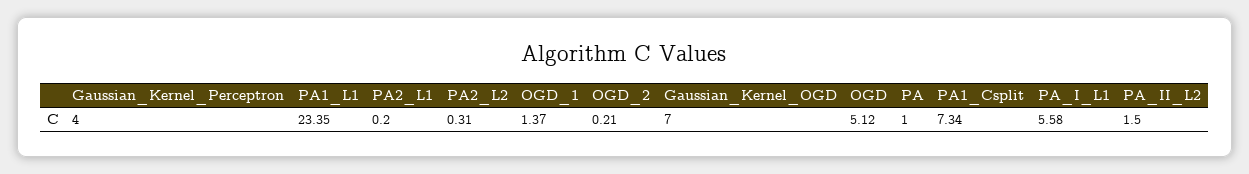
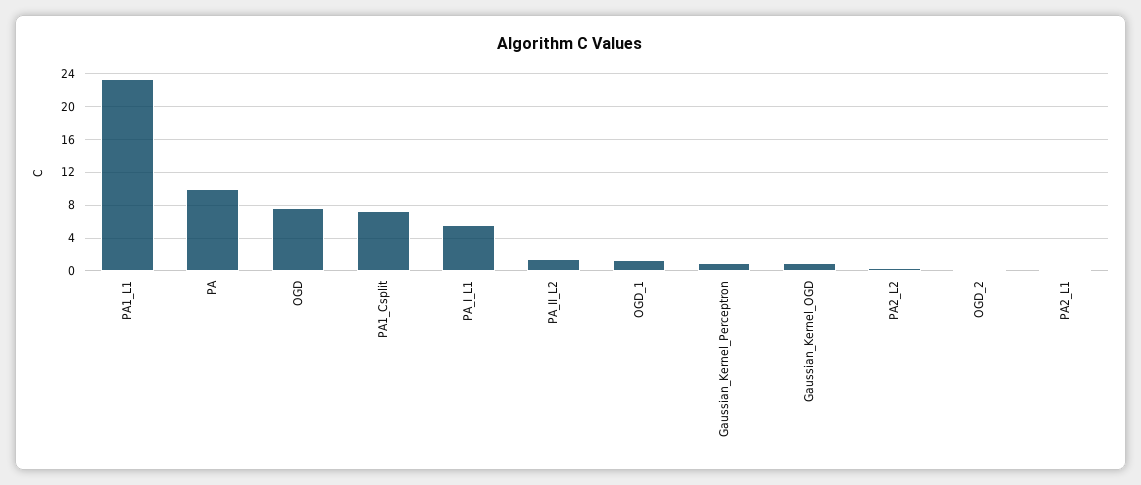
Gaussian_Kernel_Perceptron: 4 -> 1
Gaussian_Kernel_OGD: 7 -> 1
OGD: 5.12 -> 8
PA: 1 -> 10

